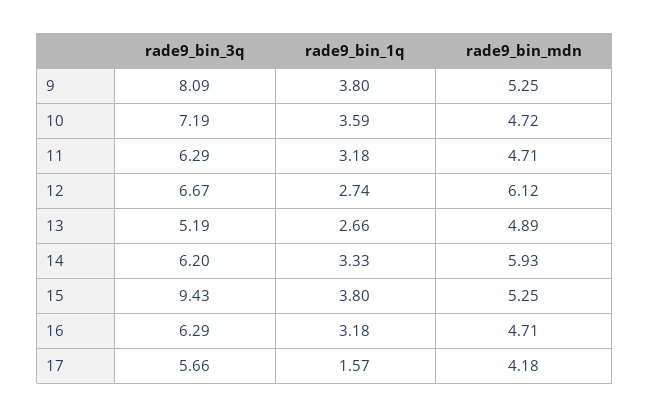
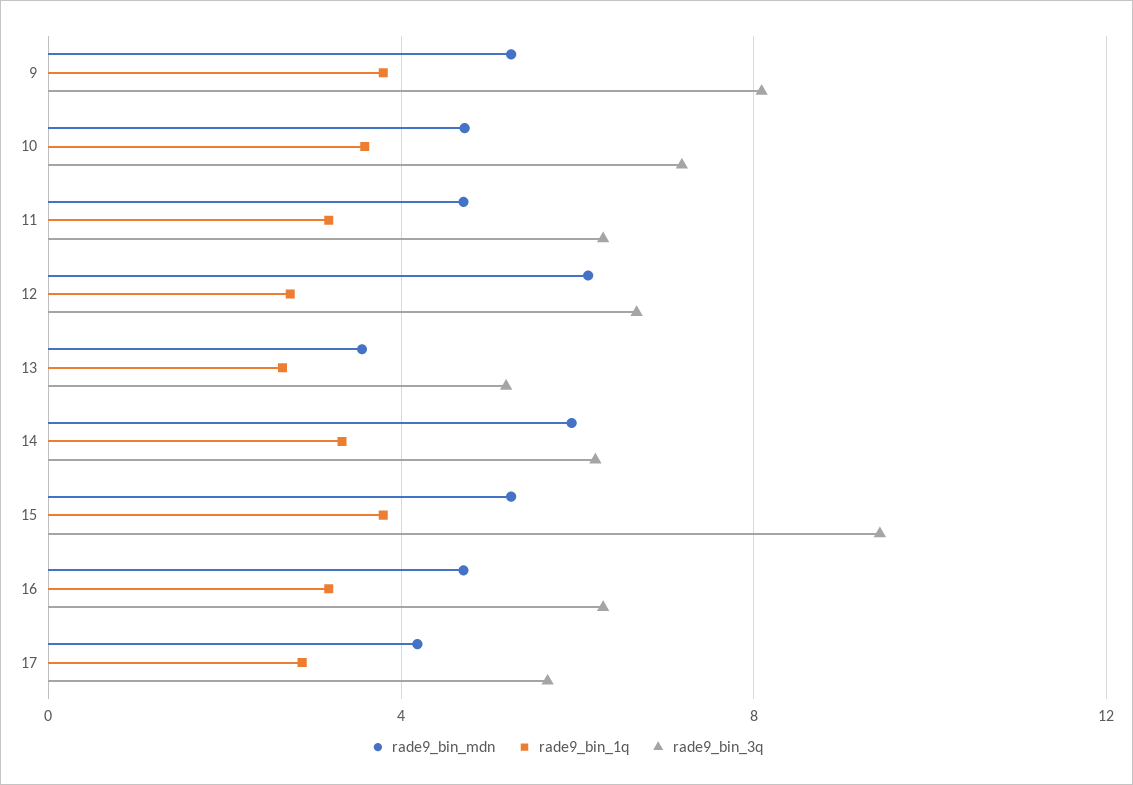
rade9_bin_mdn, 13: 4.89 -> 3.5
rade9_bin_1q, 17: 1.57 -> 3

